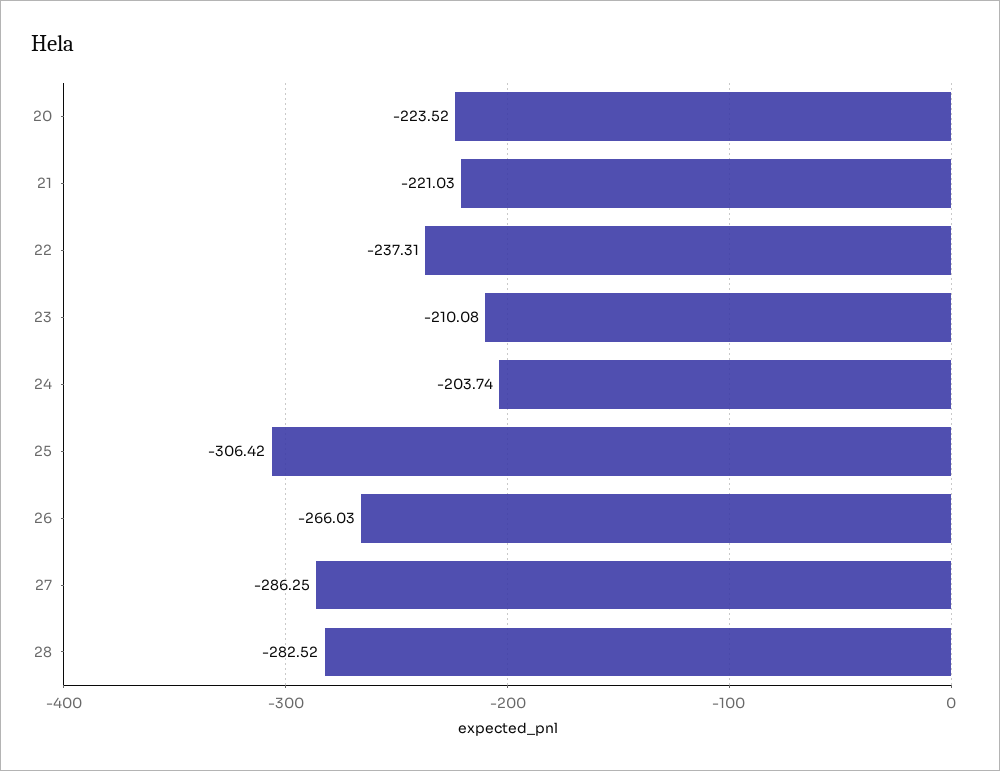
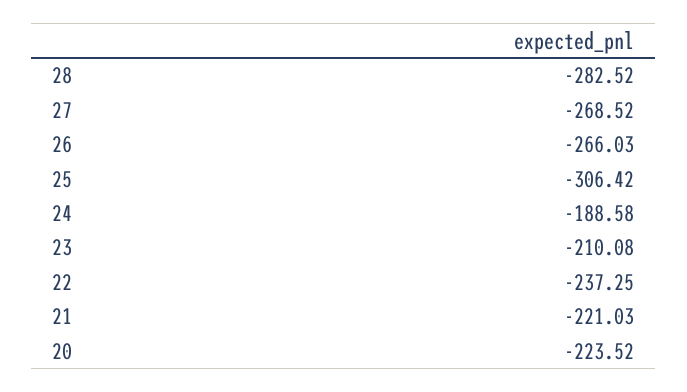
22: -237.31 -> -237.25
24: -203.74 -> -188.58
27: -286.25 -> -268.52

